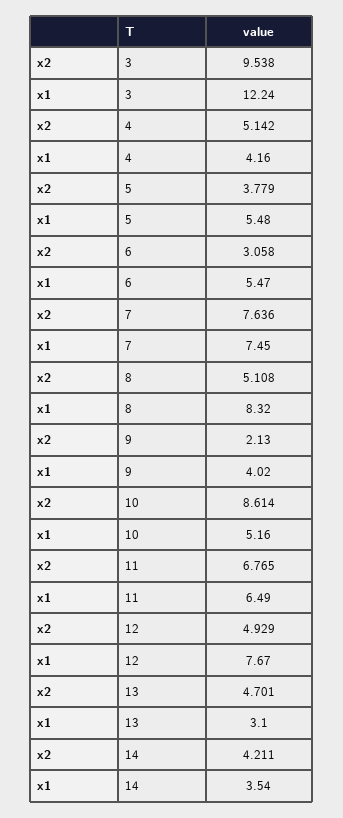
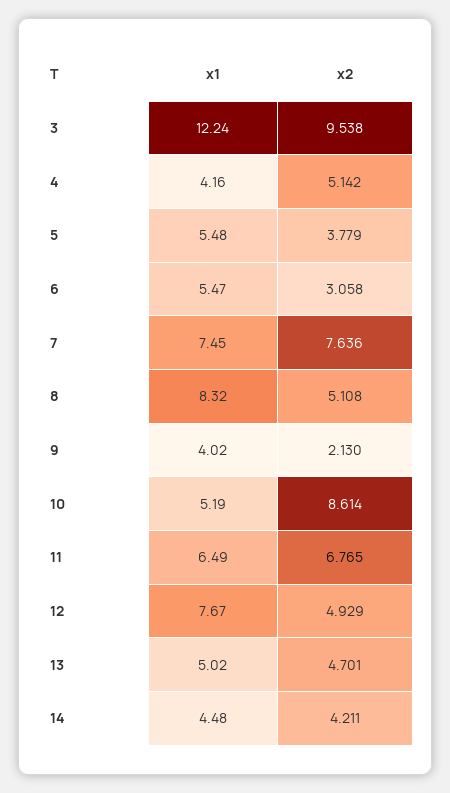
x1, 10: 5.16 -> 5.19
x1, 13: 3.1 -> 5.02
x1, 14: 3.54 -> 4.48

